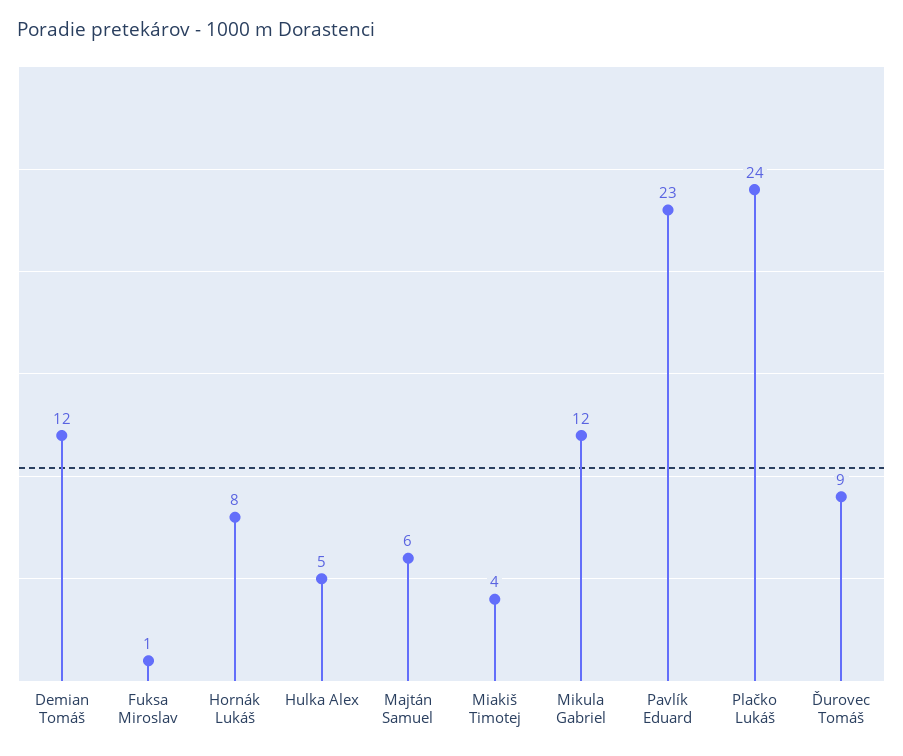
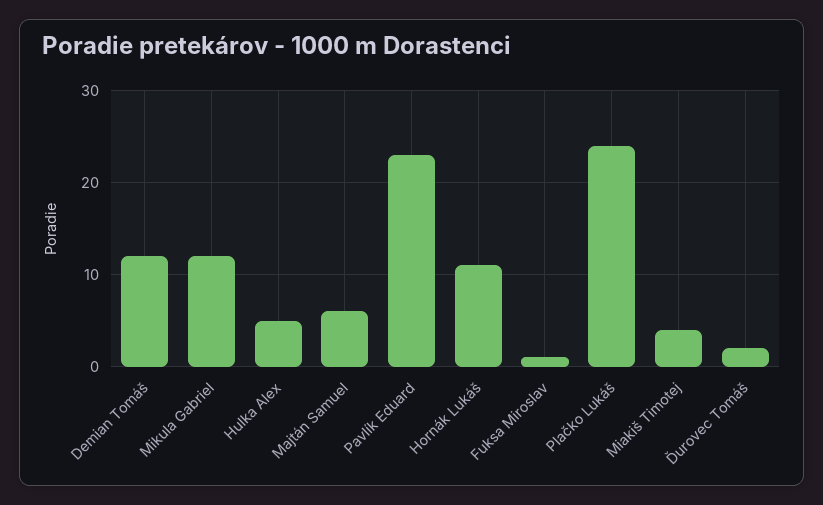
Hornák Lukáš: 8 -> 11
Ďurovec Tomáš: 9 -> 2

